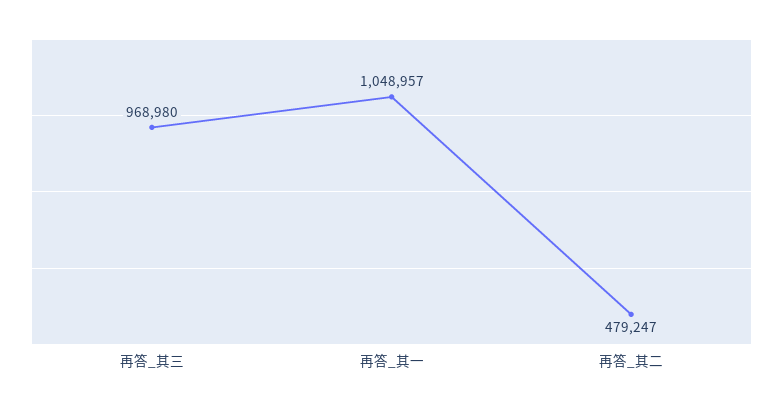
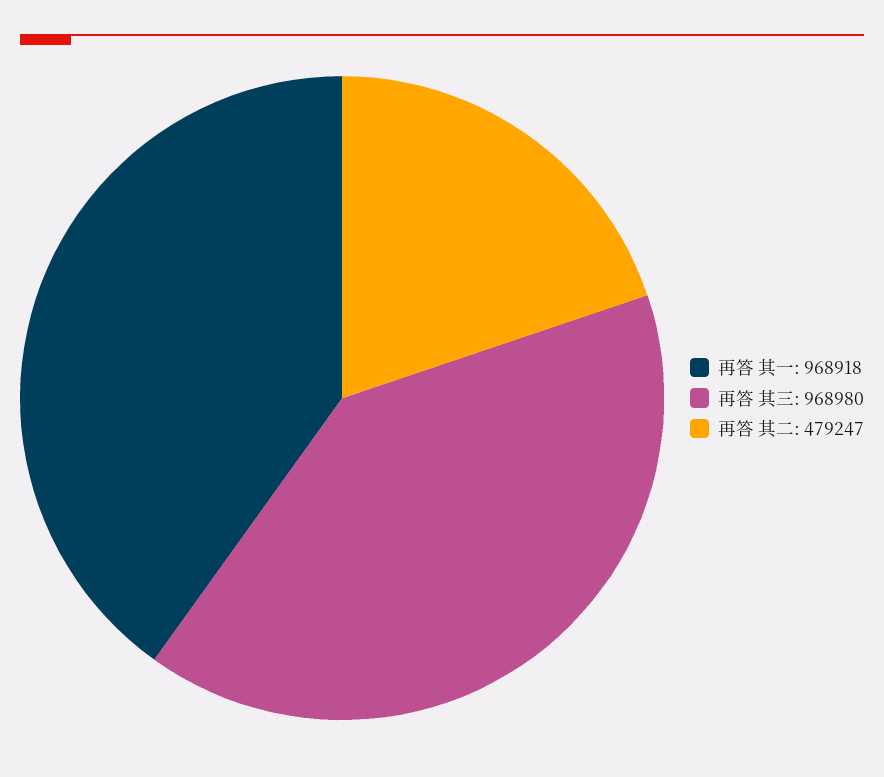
再答_其一: 1048957 -> 968918

